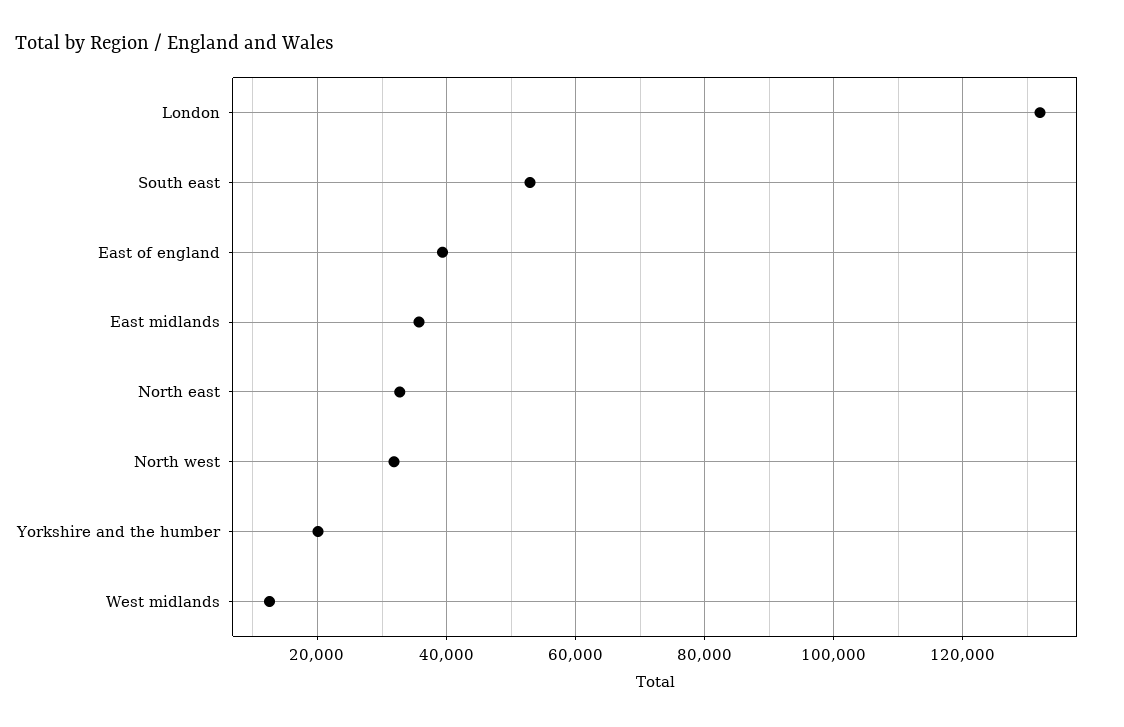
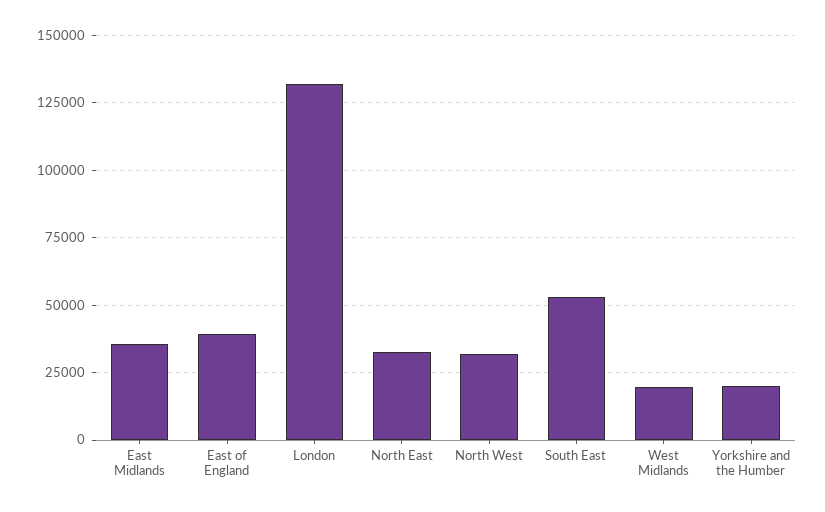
West midlands: 12000 -> 20000

